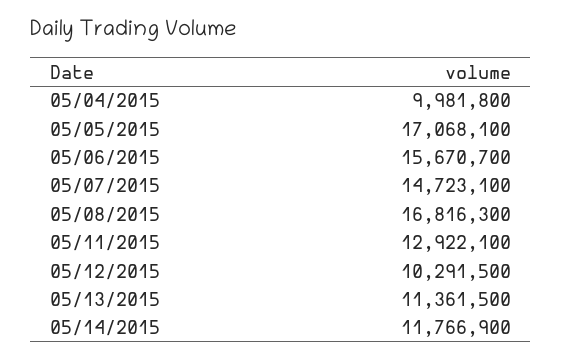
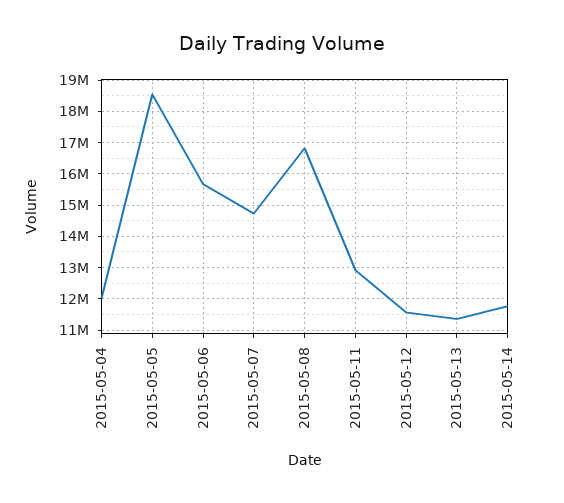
05/04/2015: 9981800 -> 12000000
05/05/2015: 17068100 -> 18600000
05/12/2015: 10291500 -> 11600000

